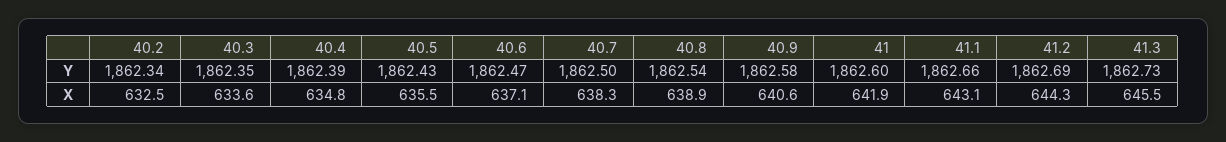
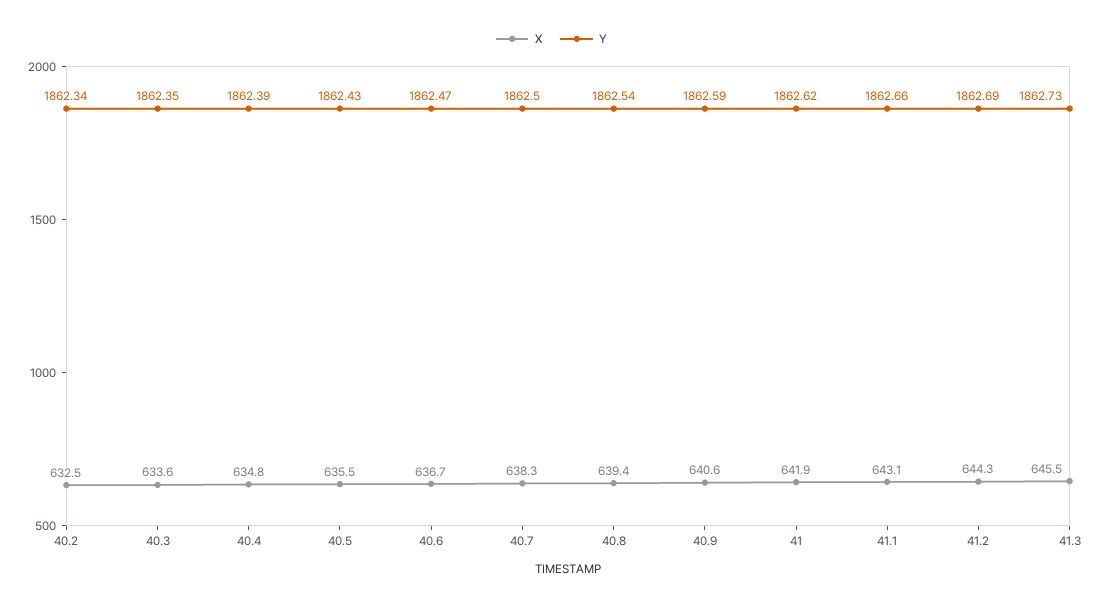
Y, 40.9: 1862.58 -> 1862.59
Y, 41: 1862.6 -> 1862.62
X, 40.6: 637.1 -> 636.7
X, 40.8: 638.9 -> 639.4

